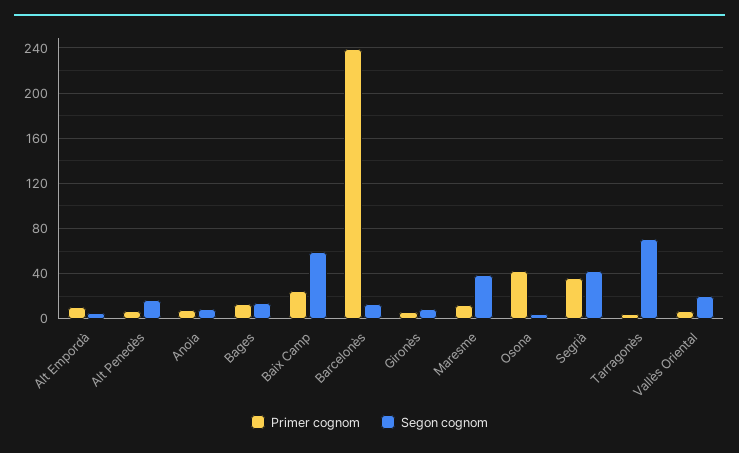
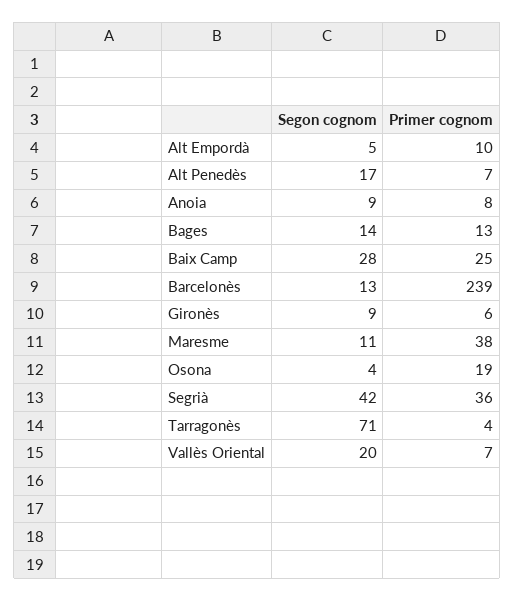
Segon cognom, Baix Camp: 60 -> 28
Primer cognom, Maresme: 10 -> 38
Segon cognom, Maresme: 40 -> 11
Primer cognom, Osona: 40 -> 19

